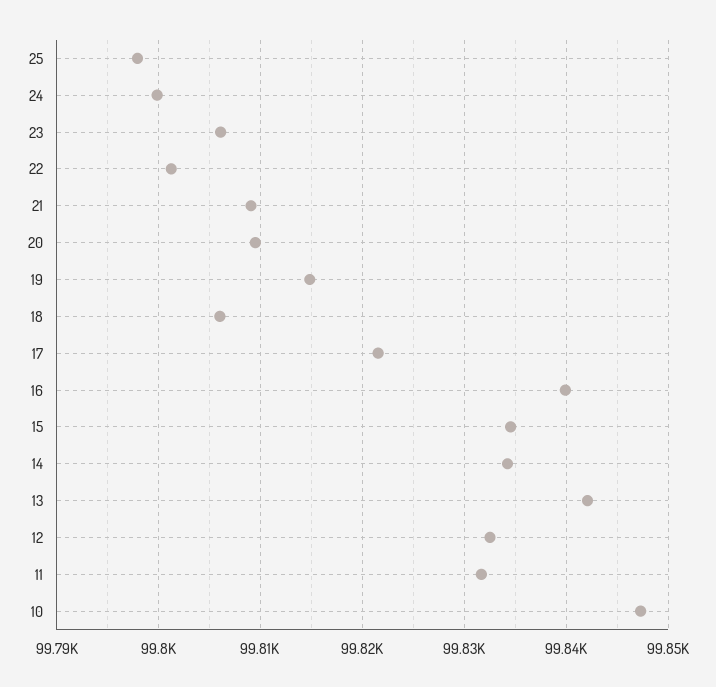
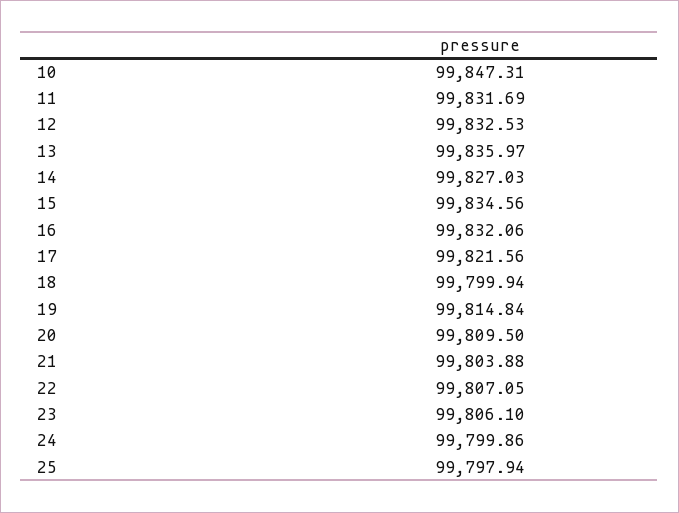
22: 99801 -> 99807.05
21: 99809 -> 99803.88
18: 99806 -> 99799.94
16: 99840 -> 99832.06
14: 99834 -> 99827.03
13: 99842 -> 99835.97

